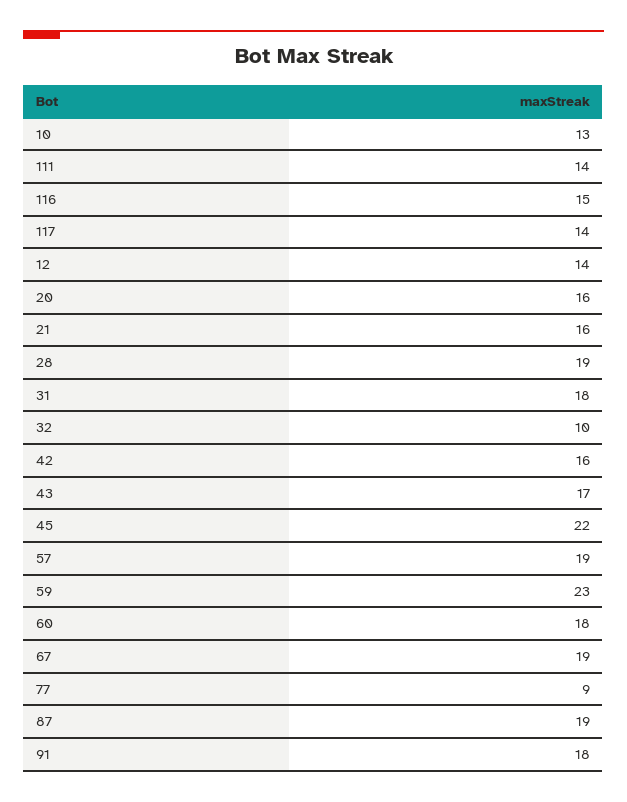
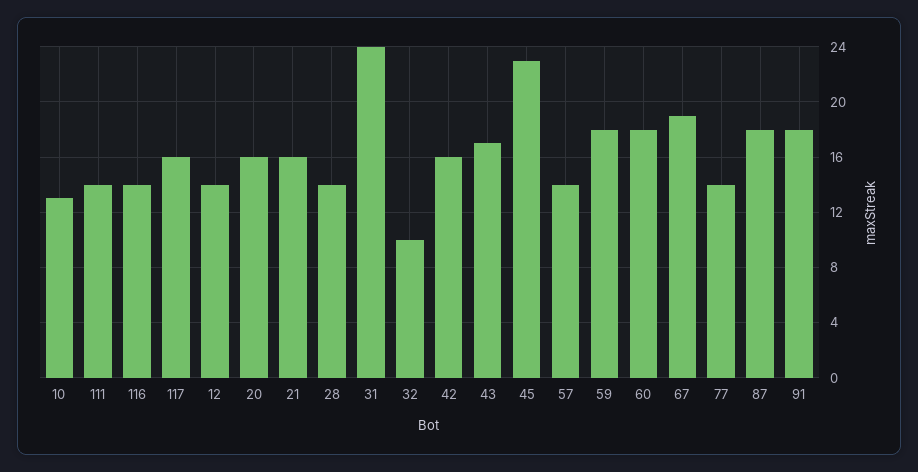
116: 15 -> 14
117: 14 -> 16
28: 19 -> 14
31: 18 -> 24
45: 22 -> 23
57: 19 -> 14
59: 23 -> 18
77: 9 -> 14
87: 19 -> 18

